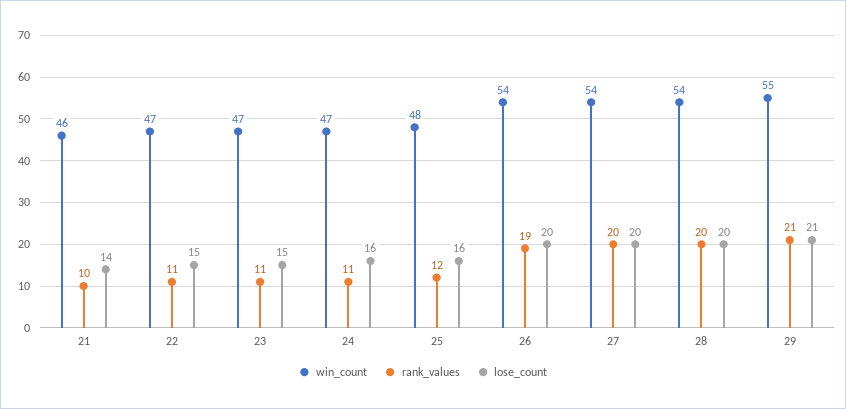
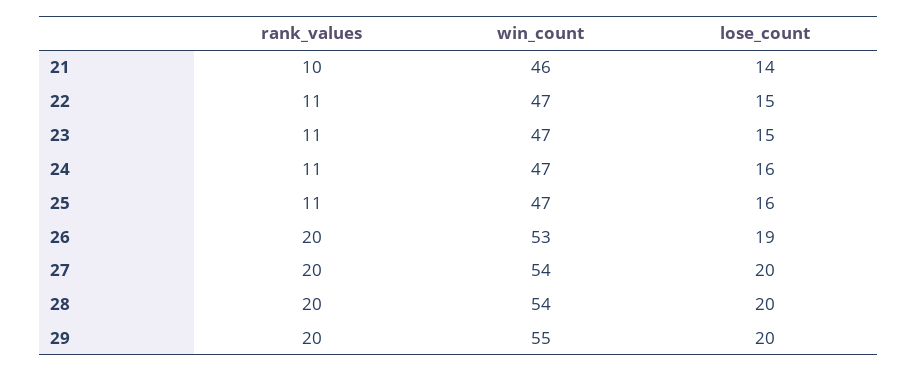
win_count, 25: 48 -> 47
rank_values, 25: 12 -> 11
win_count, 26: 54 -> 53
rank_values, 26: 19 -> 20
lose_count, 26: 20 -> 19
rank_values, 29: 21 -> 20
lose_count, 29: 21 -> 20

